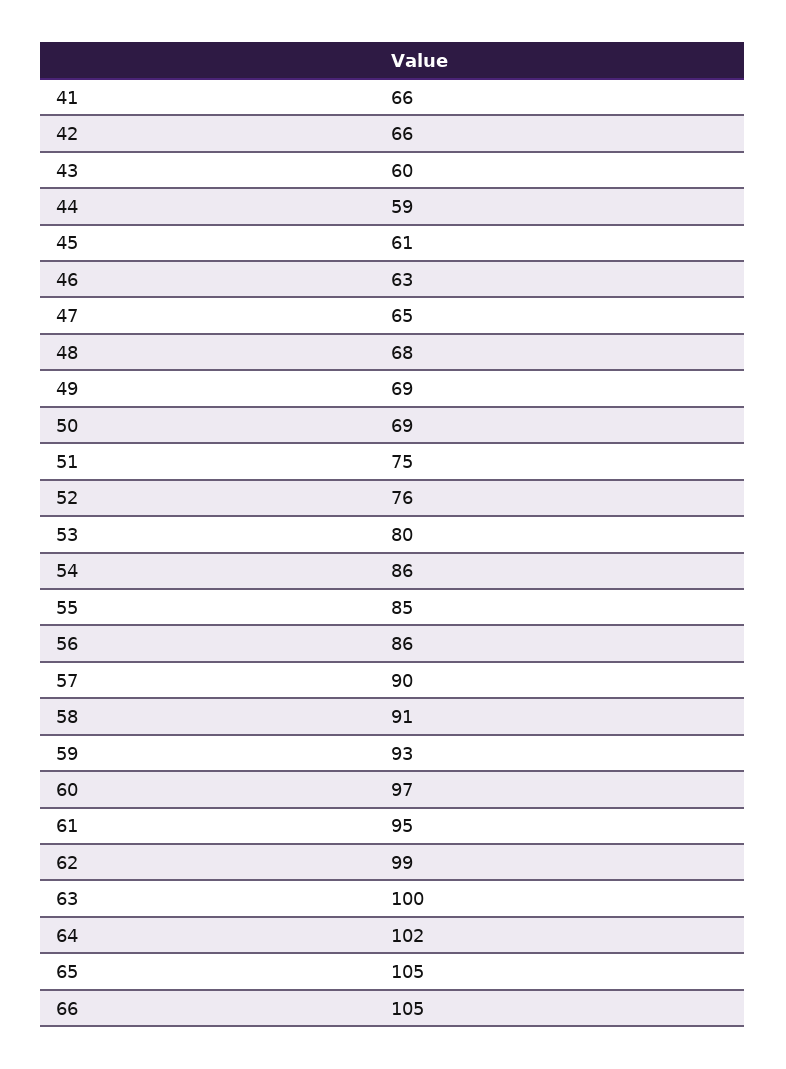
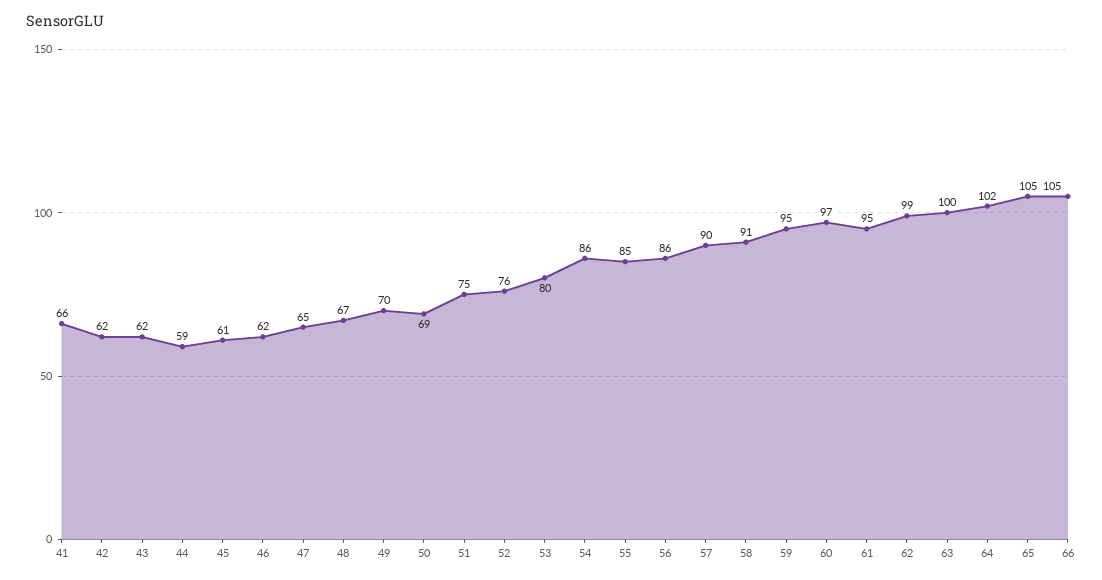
42: 66 -> 62
43: 60 -> 62
46: 63 -> 62
48: 68 -> 67
49: 69 -> 70
59: 93 -> 95

